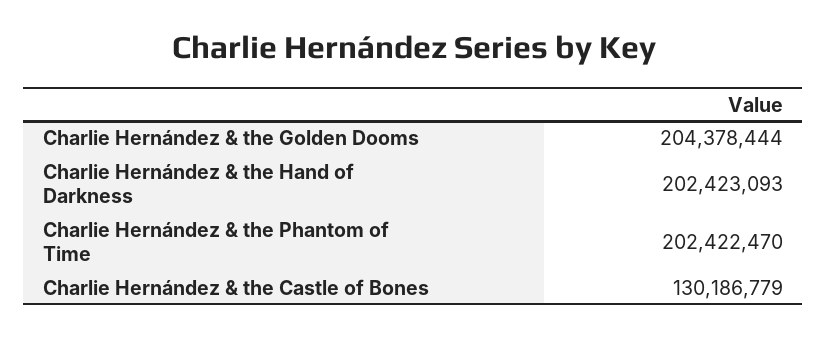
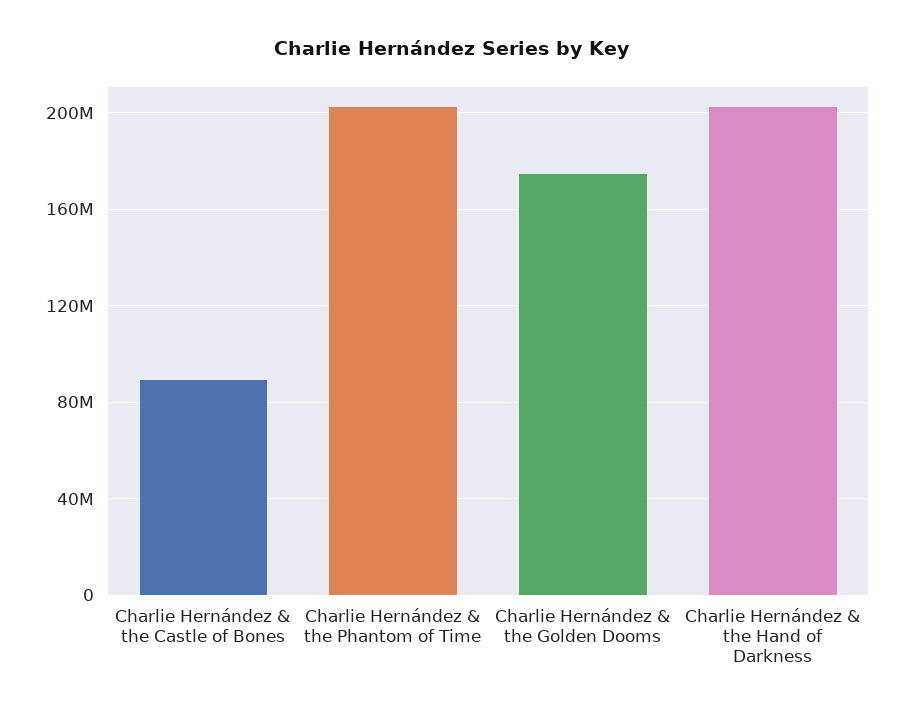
Charlie Hernández & the Golden Dooms: 204378444 -> 175000000
Charlie Hernández & the Castle of Bones: 130186779 -> 90000000

